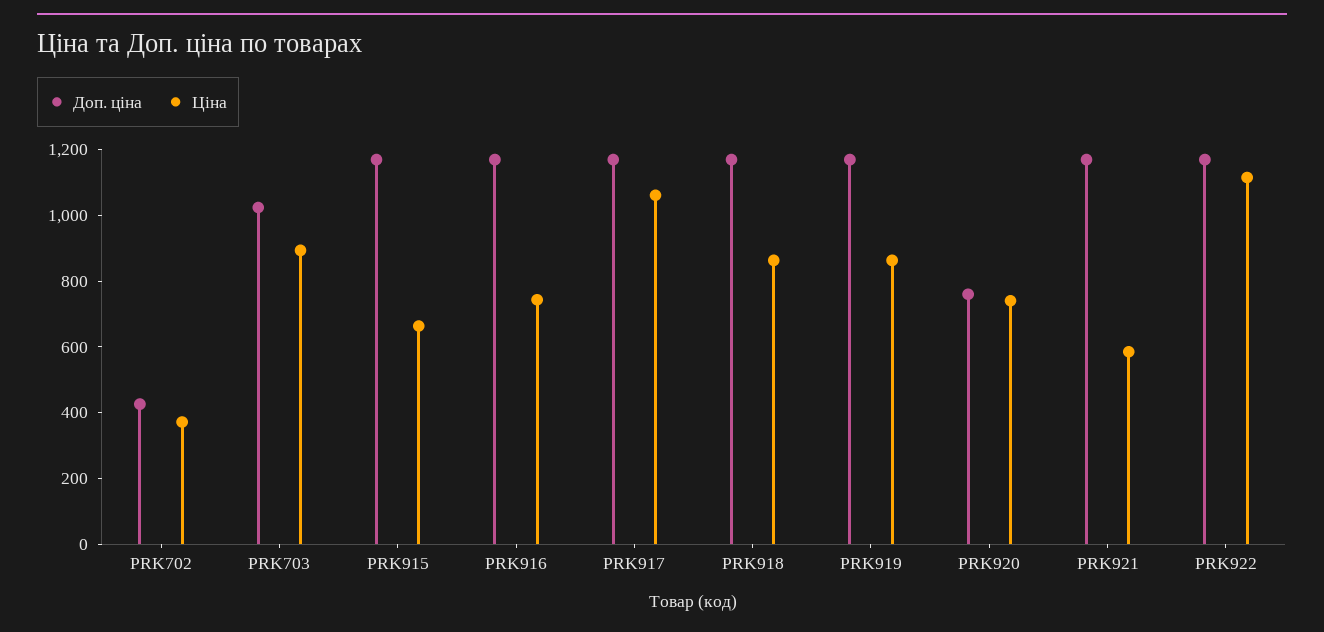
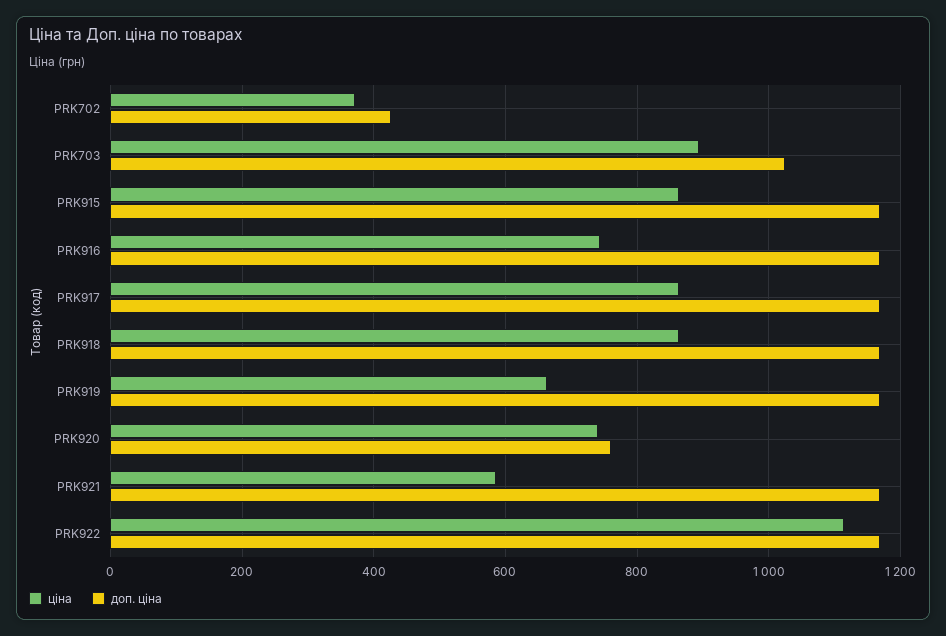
Ціна, PRK915: 650 -> 860
Ціна, PRK917: 1050 -> 860
Ціна, PRK919: 850 -> 660

